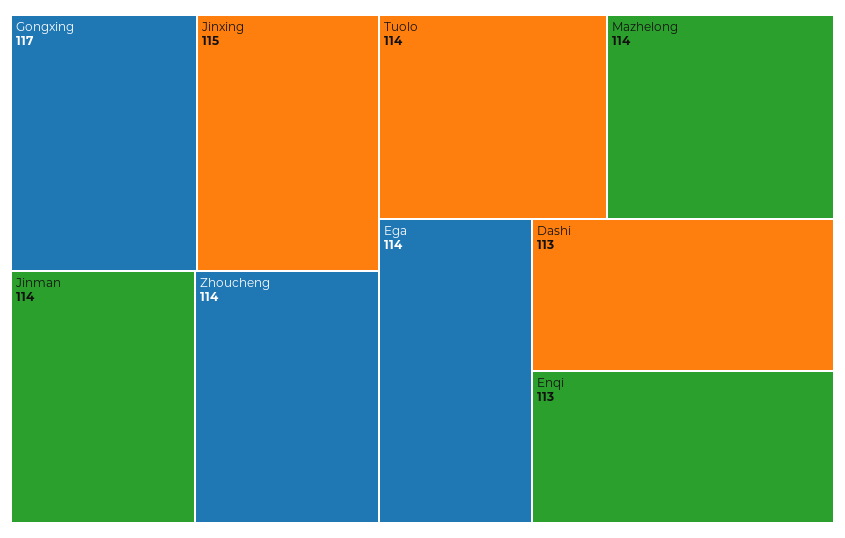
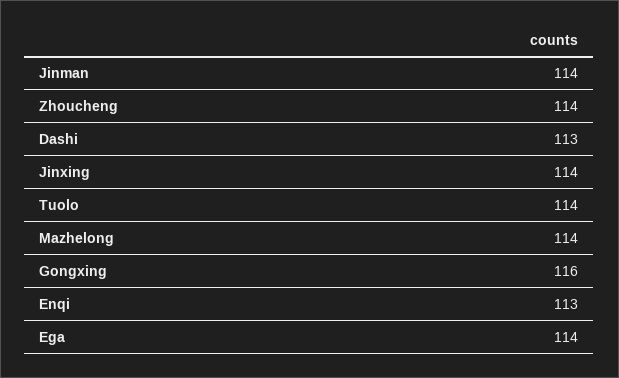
Gongxing: 117 -> 116
Jinxing: 115 -> 114

